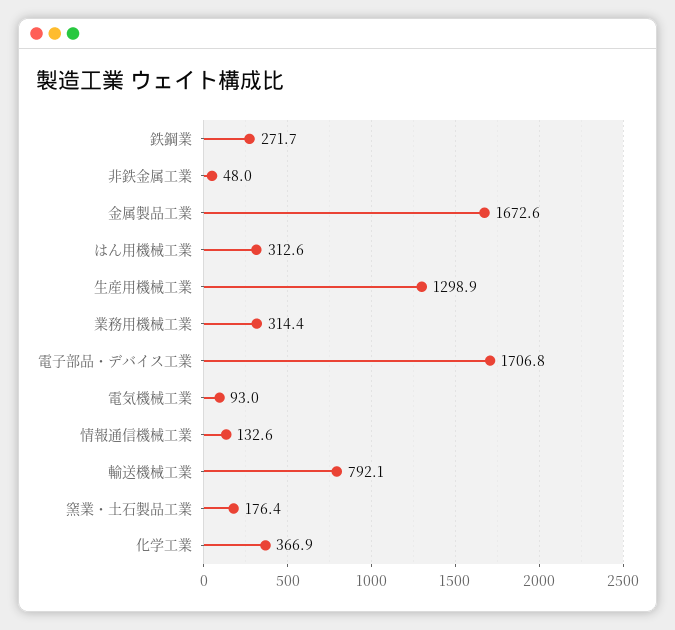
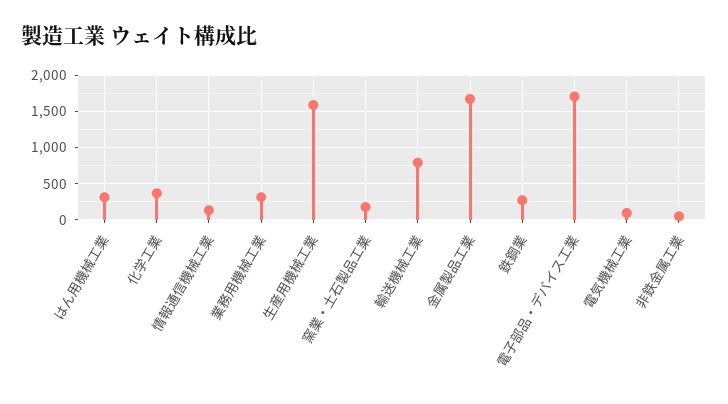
生産用機械工業: 1298.9 -> 1600

